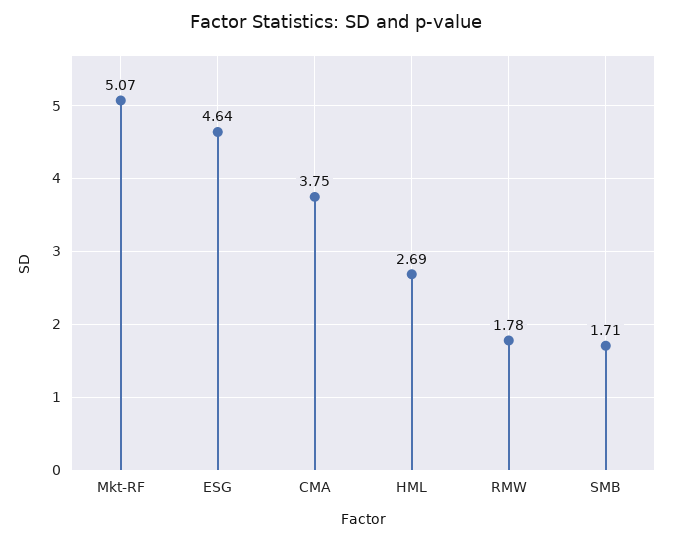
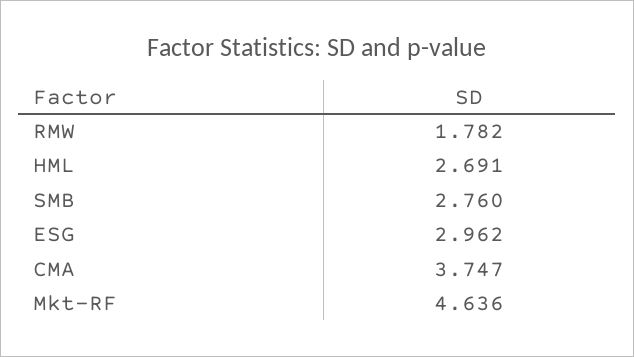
Mkt-RF: 5.07 -> 4.636
ESG: 4.64 -> 2.962
SMB: 1.71 -> 2.76

